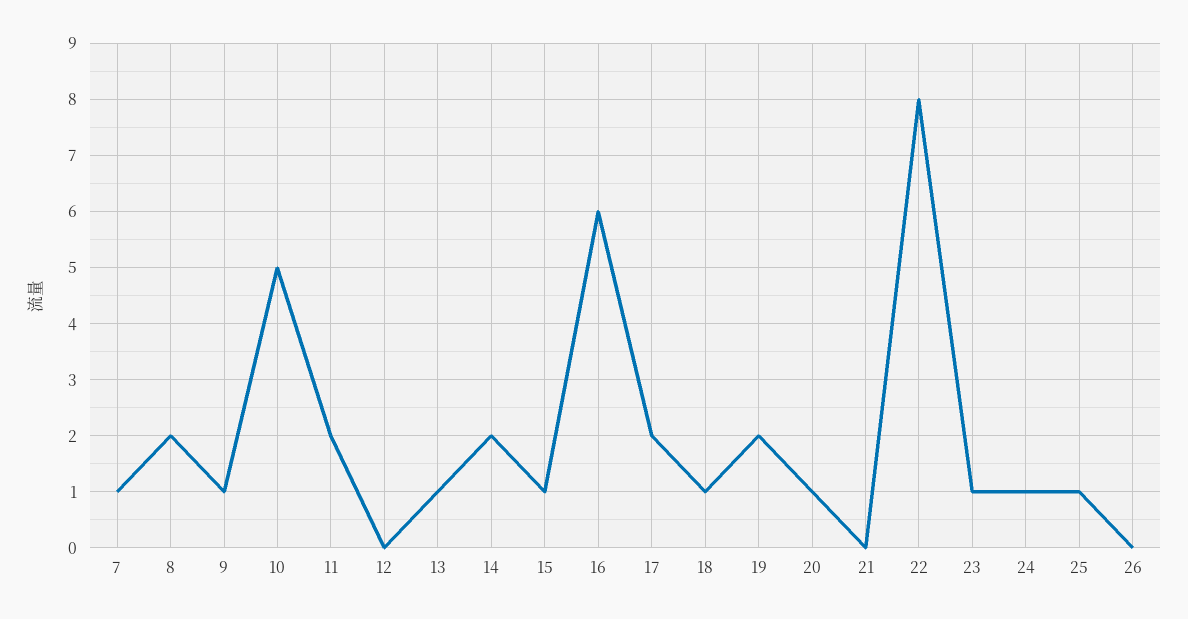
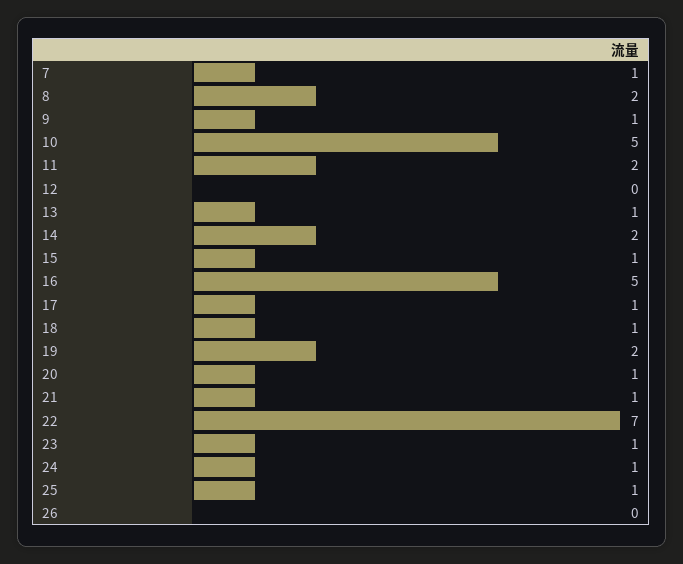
16: 6 -> 5
17: 2 -> 1
21: 0 -> 1
22: 8 -> 7

